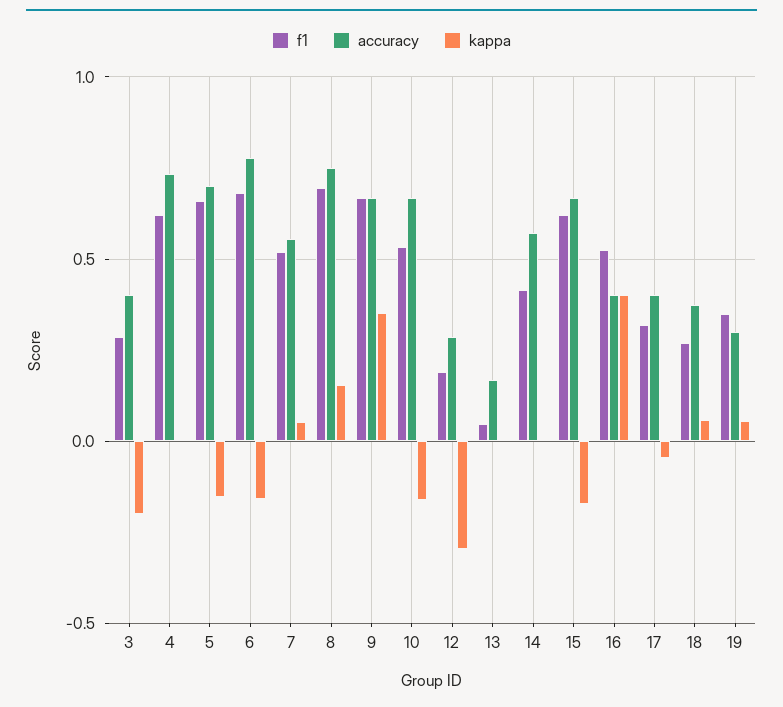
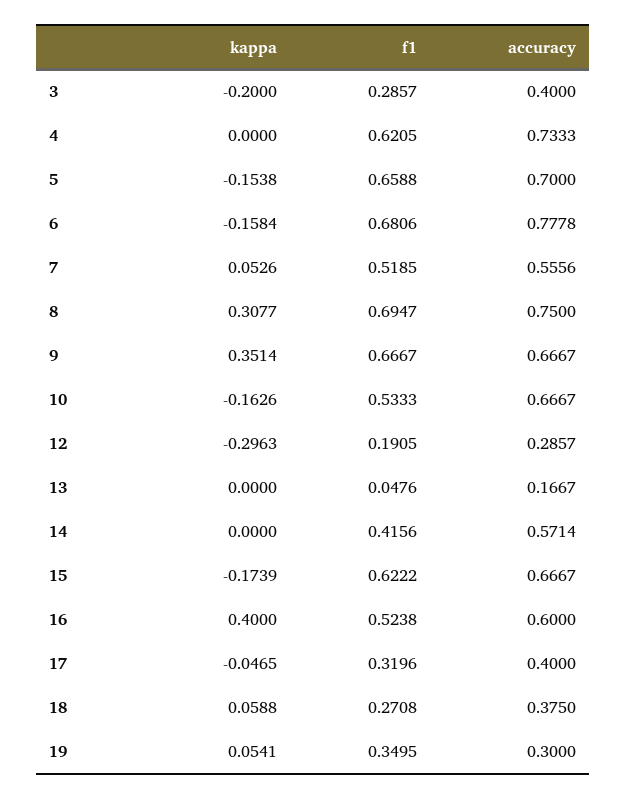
kappa, 8: 0.15 -> 0.3077
accuracy, 16: 0.4 -> 0.6

